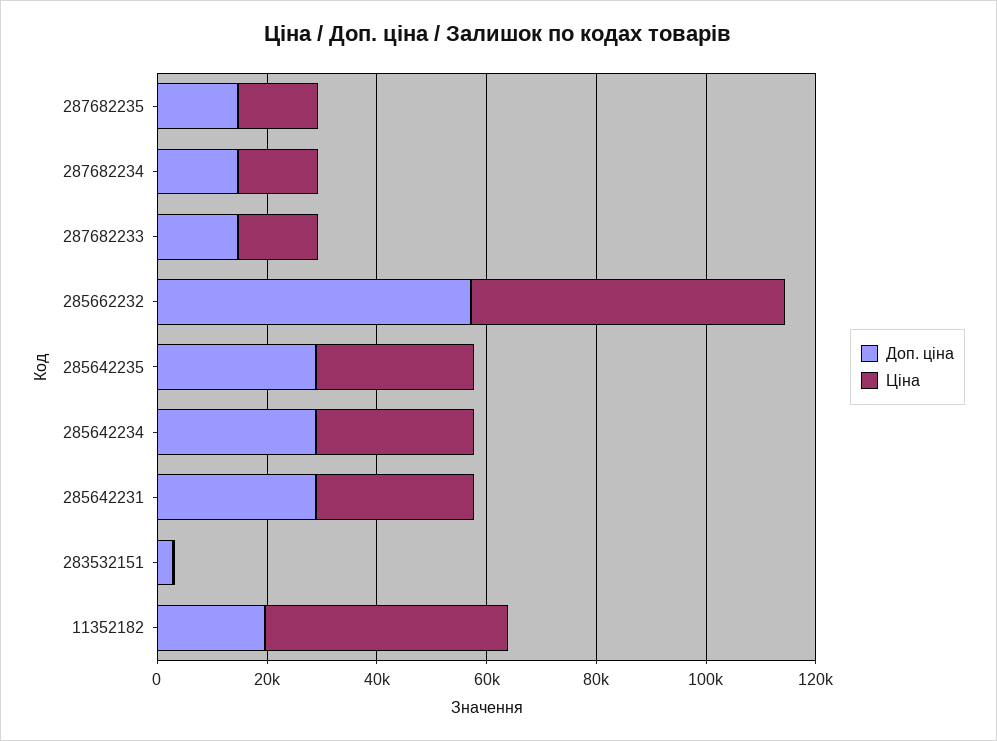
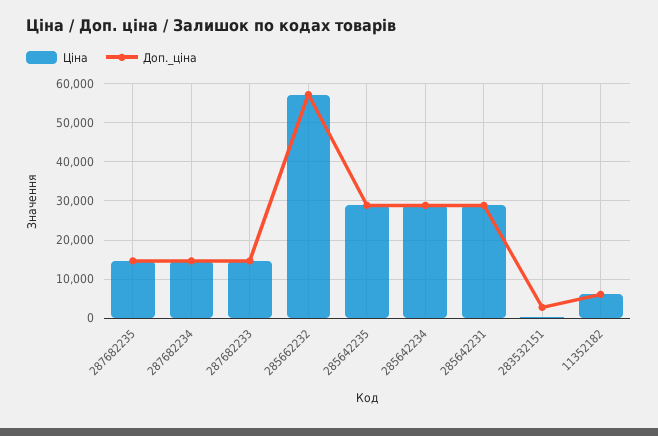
Доп. ціна, 11352182: 20000 -> 6000
Ціна, 11352182: 45000 -> 6000

